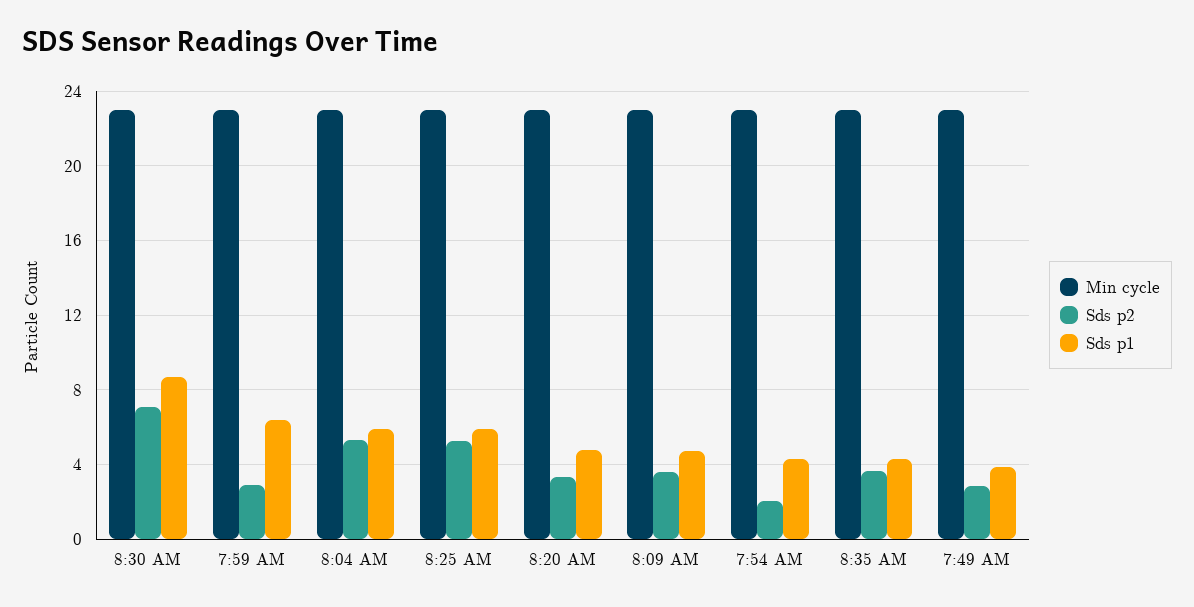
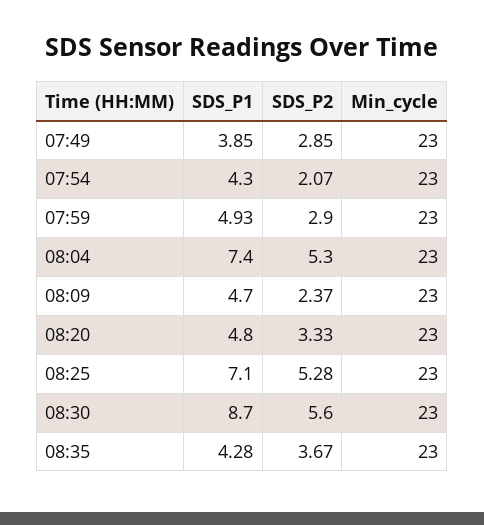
Sds p2, 8:30 AM: 7 -> 5.6
Sds p1, 7:59 AM: 6.5 -> 4.93
Sds p1, 8:04 AM: 6 -> 7.4
Sds p1, 8:25 AM: 6 -> 7.1
Sds p2, 8:09 AM: 3.5 -> 2.37

